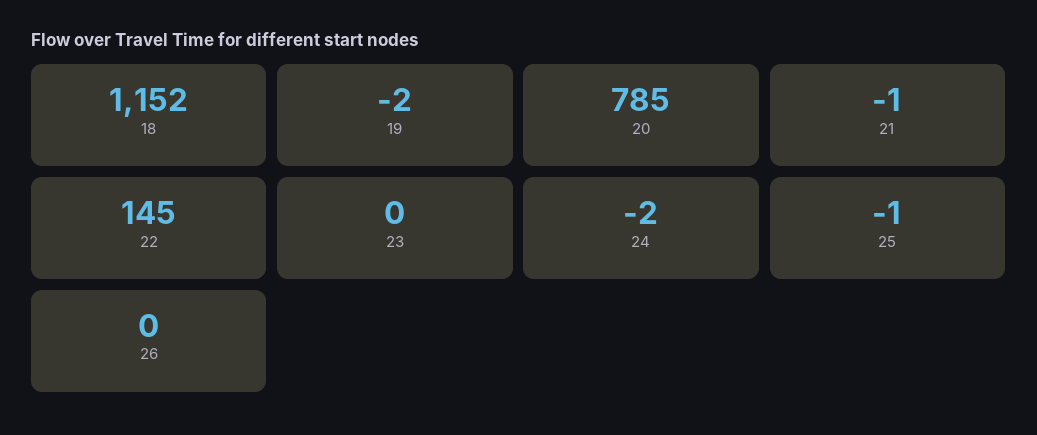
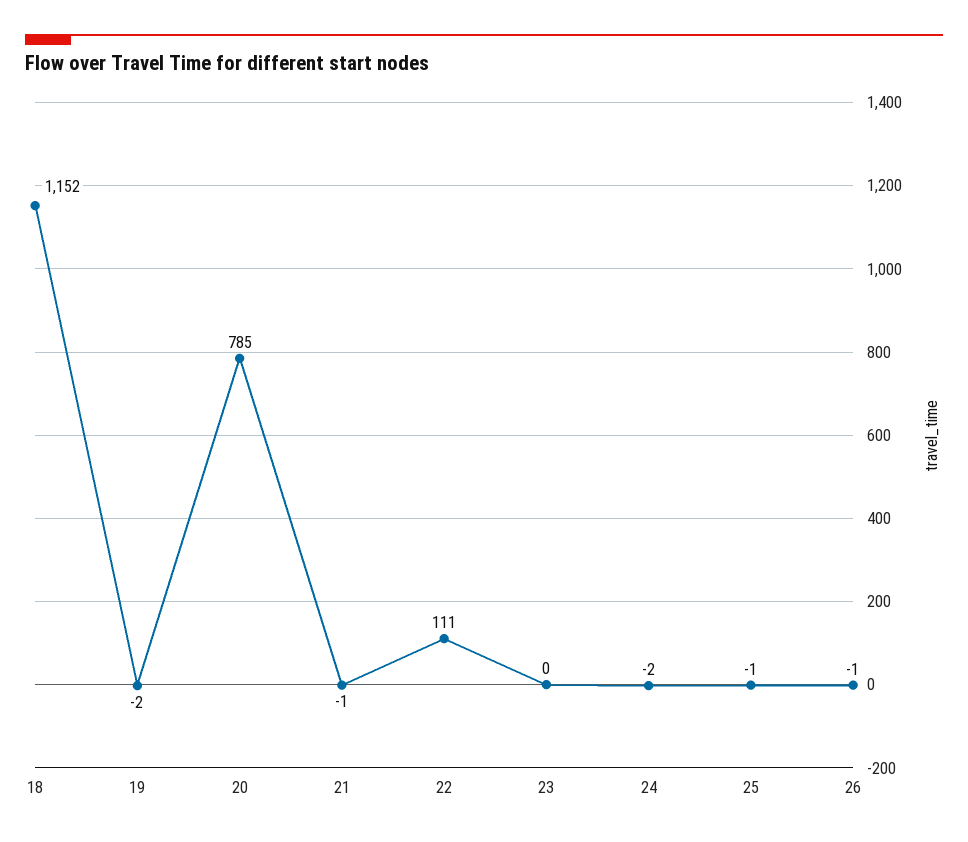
22: 145 -> 111
26: 0 -> -1

